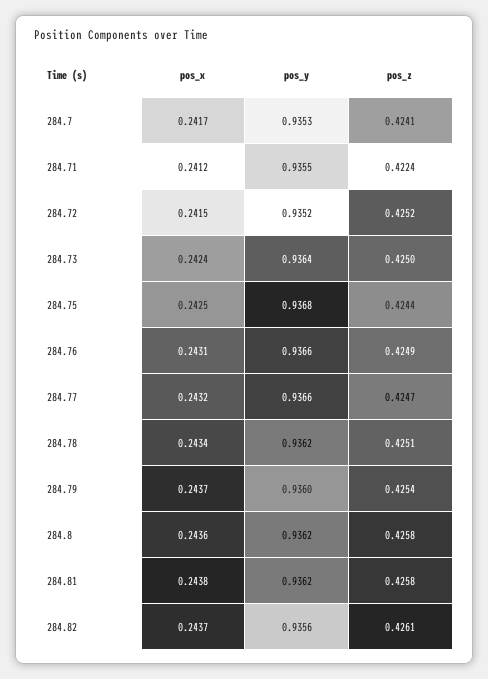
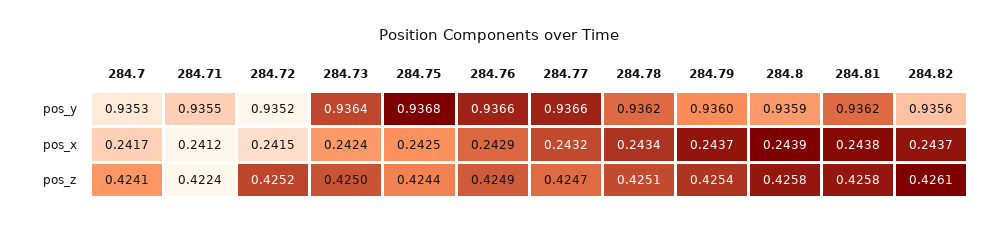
pos_x, 284.76: 0.2431 -> 0.2429
pos_x, 284.8: 0.2436 -> 0.2439
pos_y, 284.8: 0.9362 -> 0.9359

